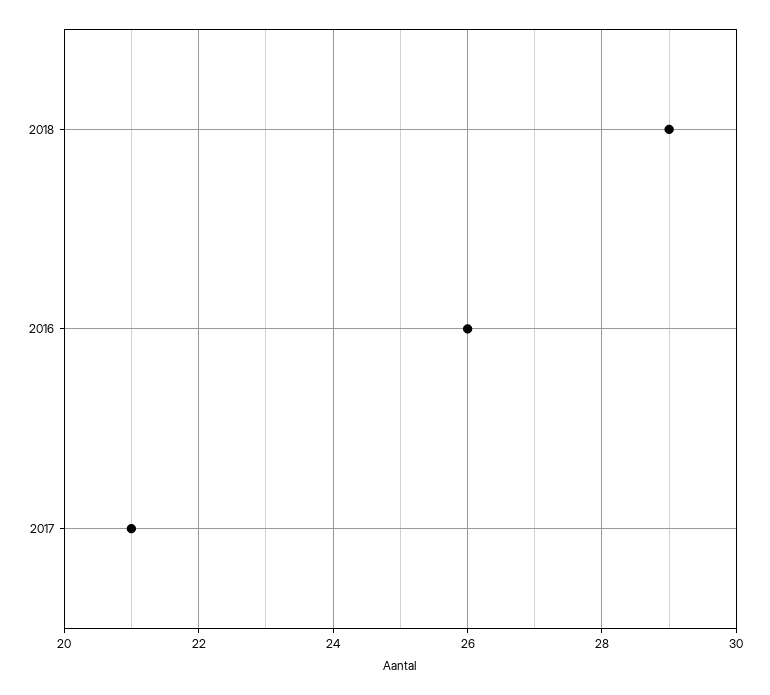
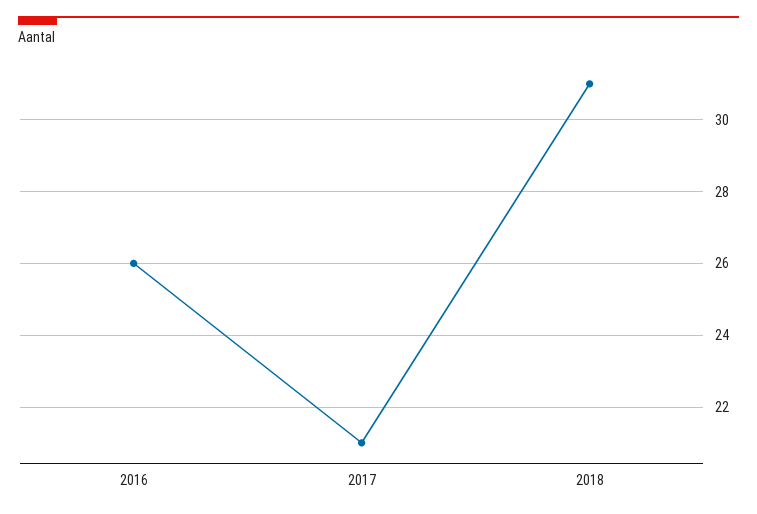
2018: 29 -> 31

